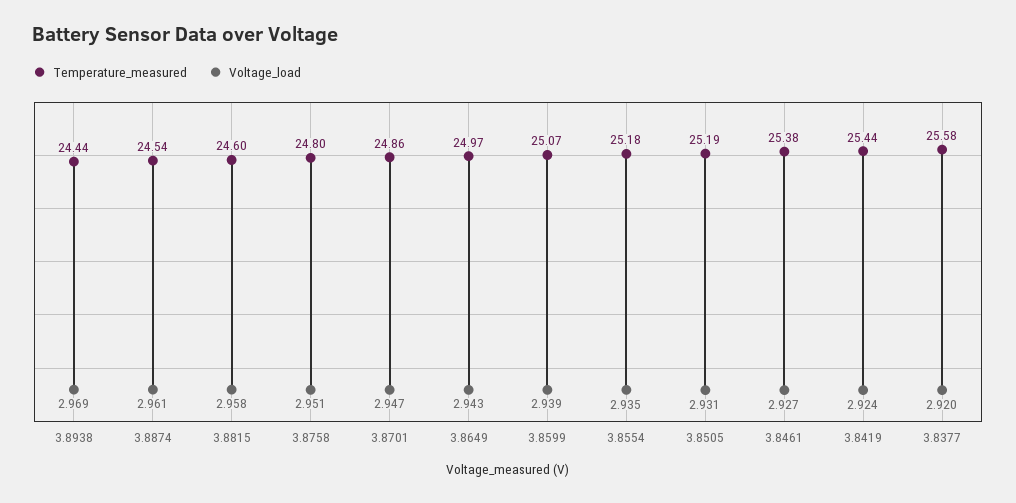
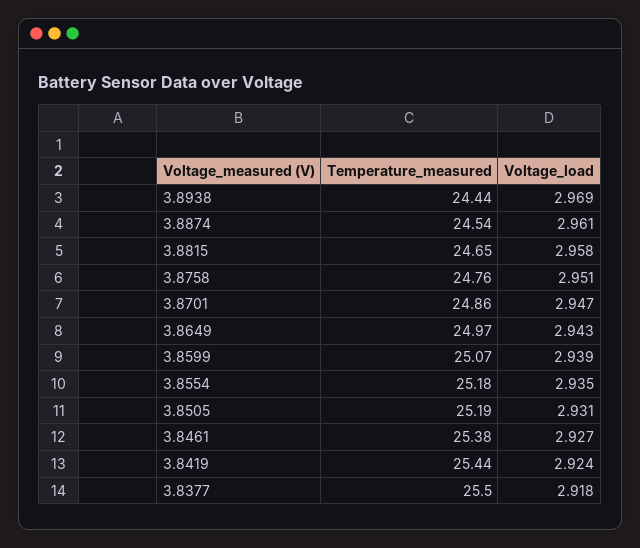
Temperature_measured, 3.8815: 24.6 -> 24.65
Temperature_measured, 3.8758: 24.8 -> 24.76
Temperature_measured, 3.8377: 25.58 -> 25.5
Voltage_load, 3.8377: 2.92 -> 2.918

